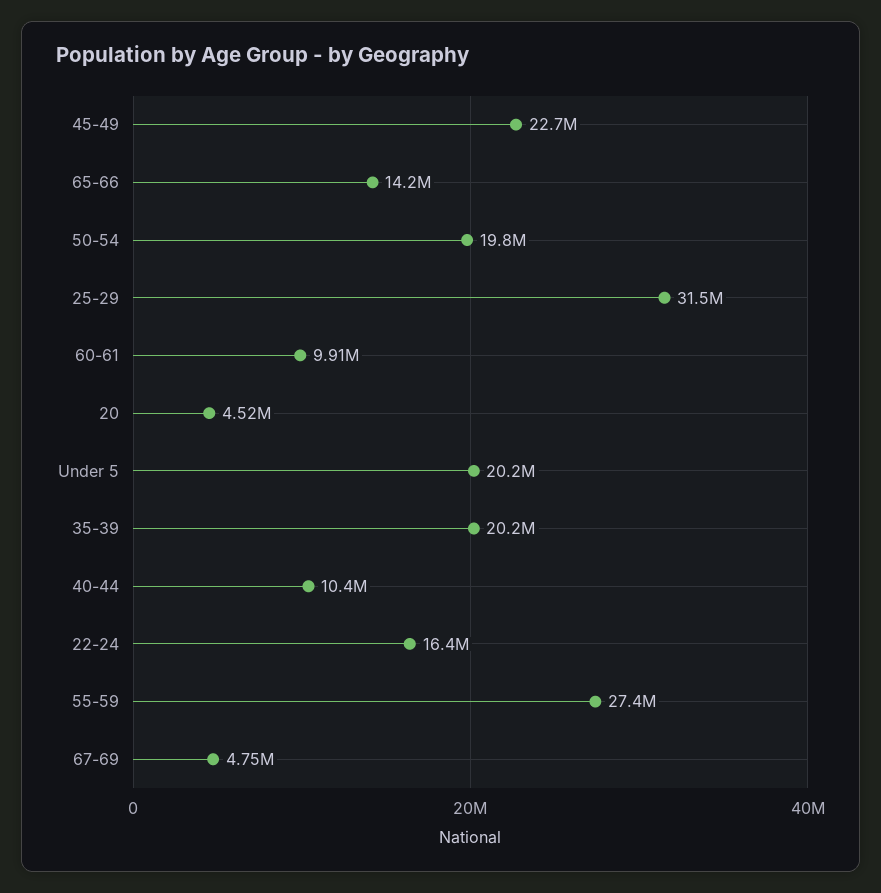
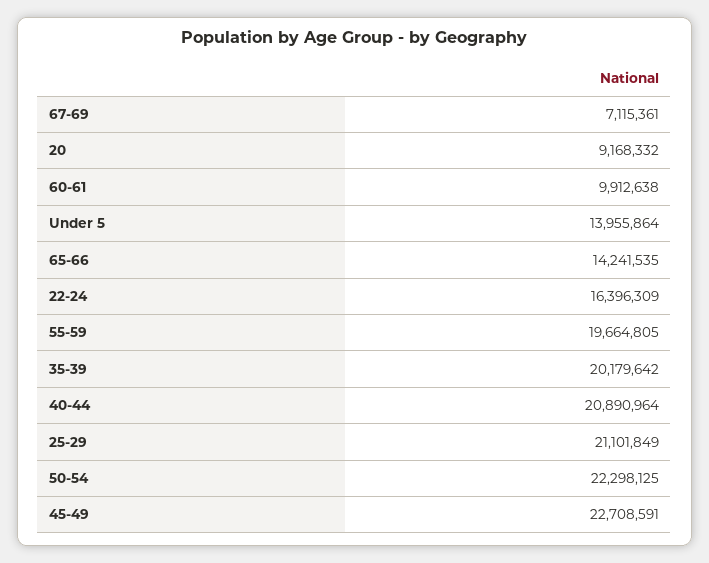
50-54: 19800000 -> 22298125
25-29: 31500000 -> 21101849
20: 4520000 -> 9168332
Under 5: 20200000 -> 13955864
40-44: 10400000 -> 20890964
55-59: 27400000 -> 19664805
67-69: 4750000 -> 7115361

